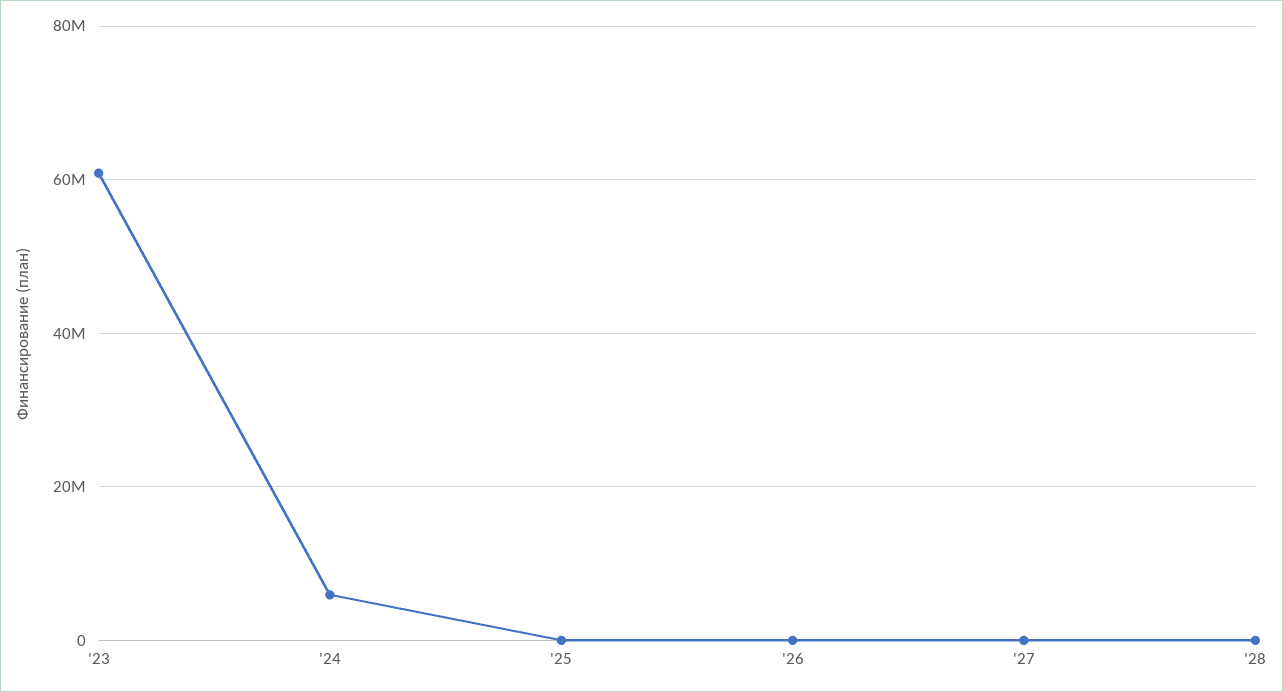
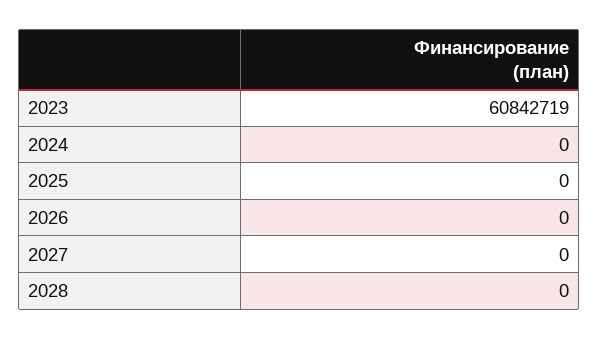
'24: 6000000 -> 0

